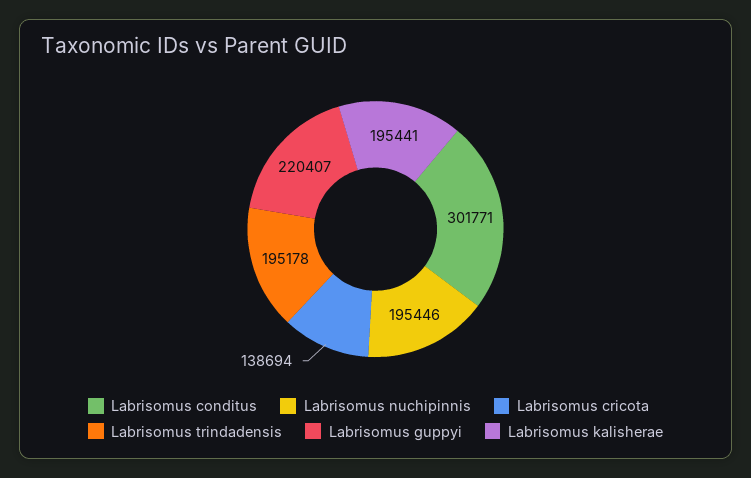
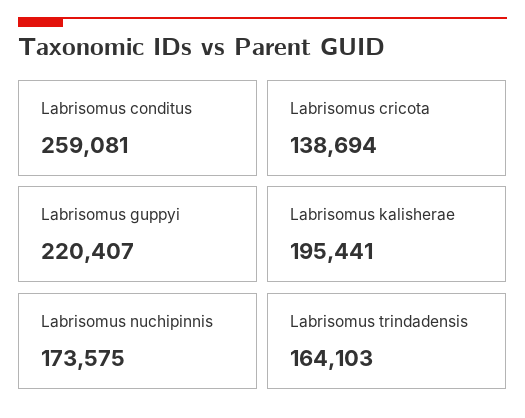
Labrisomus conditus: 301771 -> 259081
Labrisomus nuchipinnis: 195446 -> 173575
Labrisomus trindadensis: 195178 -> 164103

